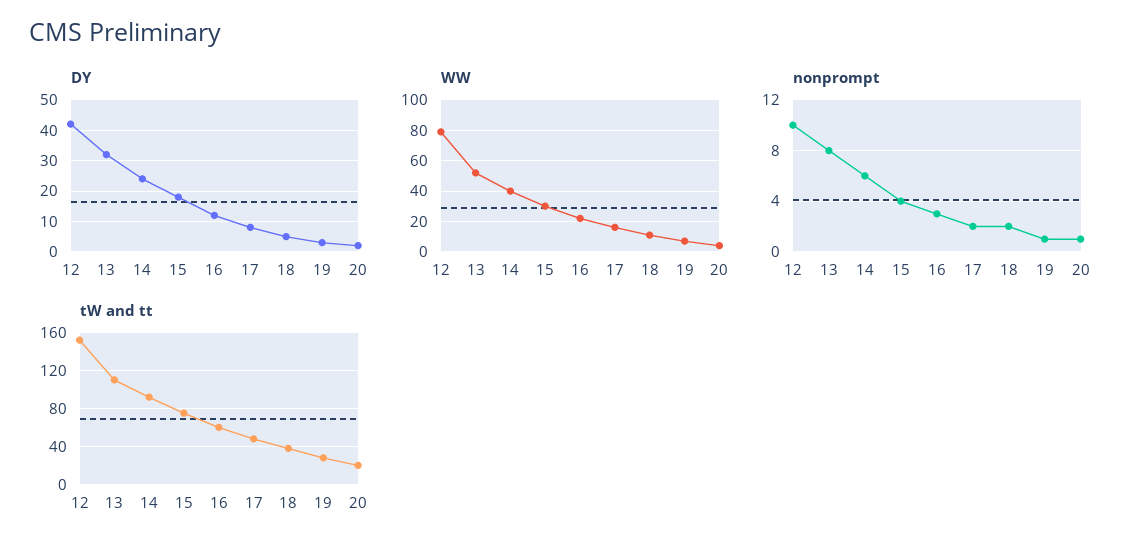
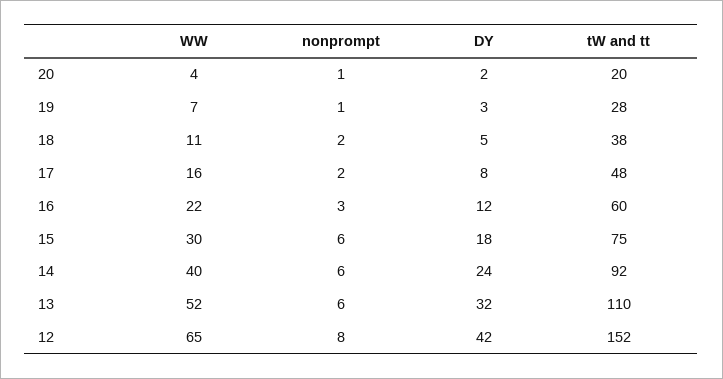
WW, 12: 80 -> 65
nonprompt, 12: 10 -> 8
nonprompt, 13: 8 -> 6
nonprompt, 15: 4 -> 6

